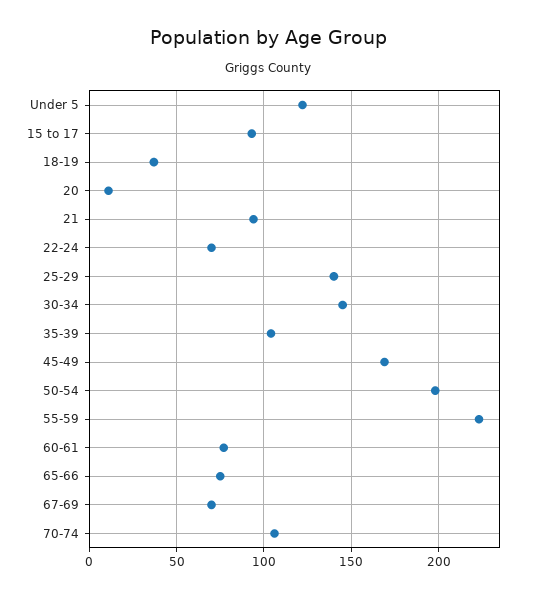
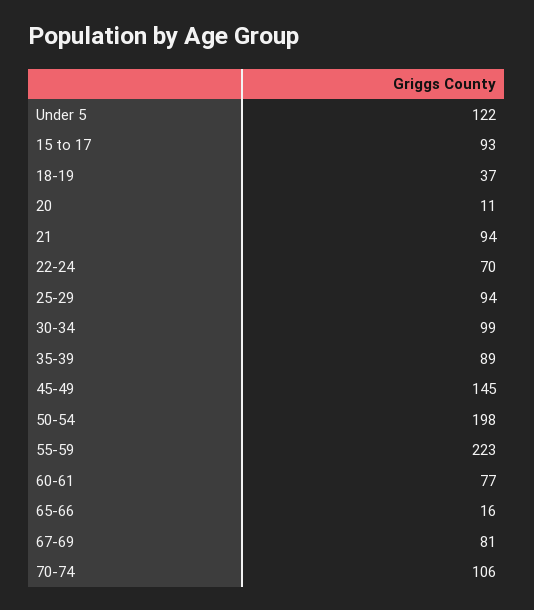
25-29: 140 -> 94
30-34: 145 -> 99
35-39: 105 -> 89
45-49: 170 -> 145
65-66: 75 -> 16
67-69: 70 -> 81

